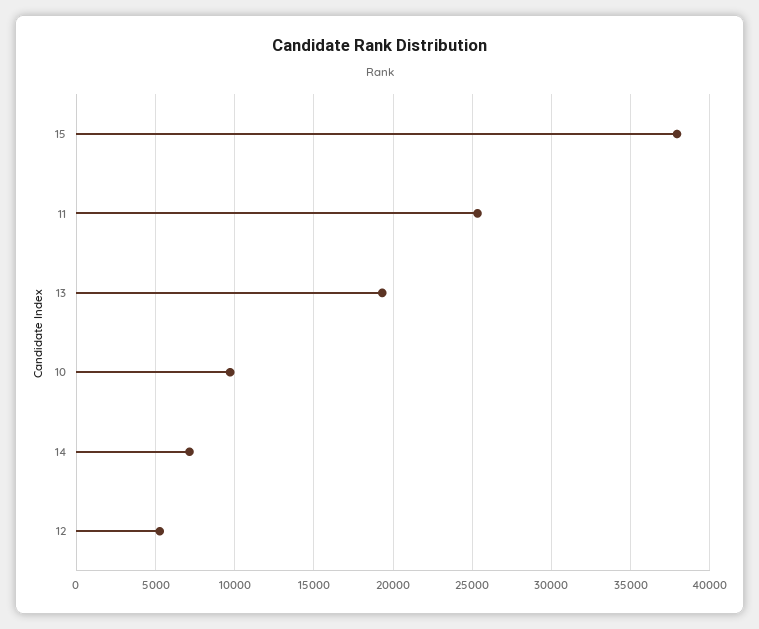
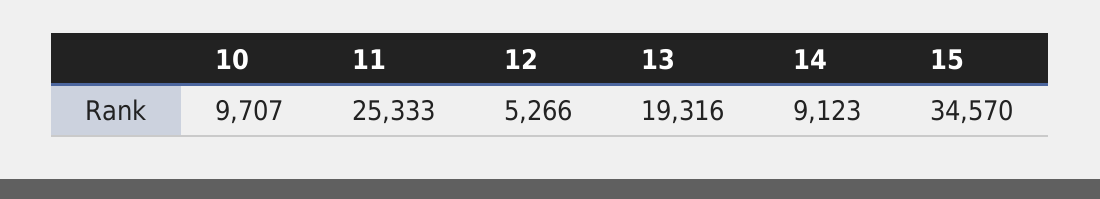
15: 38000 -> 34570
14: 7000 -> 9123

